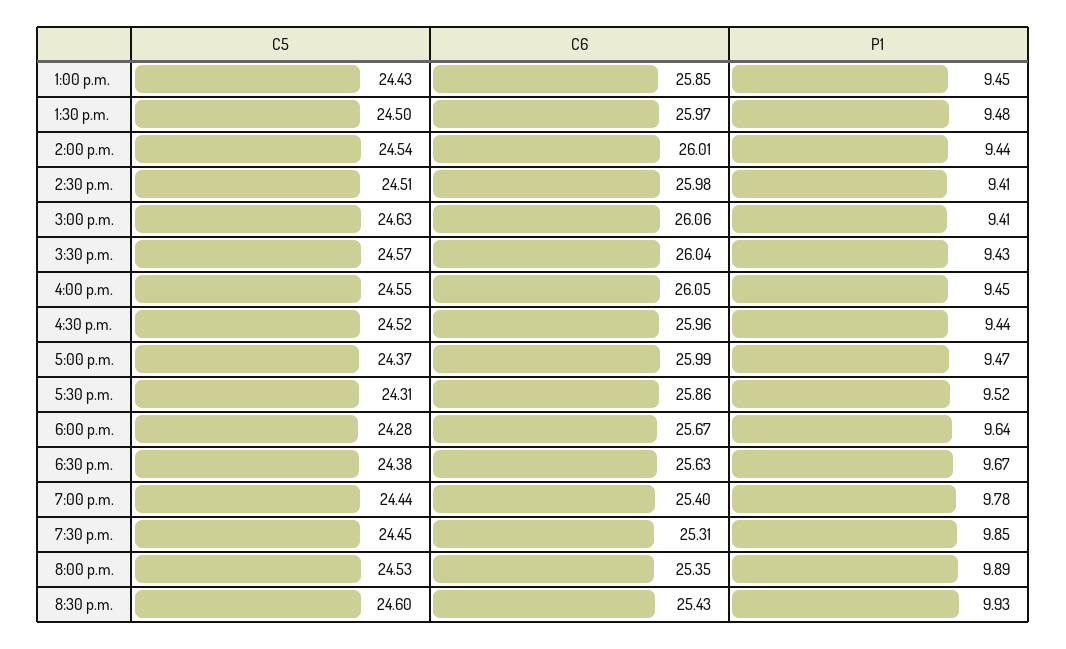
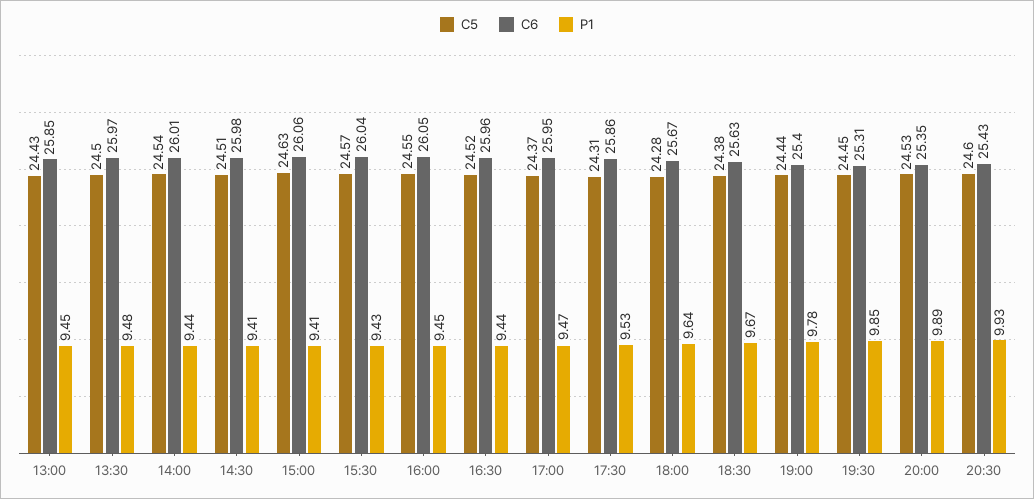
C6, 5:00 p.m.: 25.99 -> 25.95
P1, 5:30 p.m.: 9.52 -> 9.53

